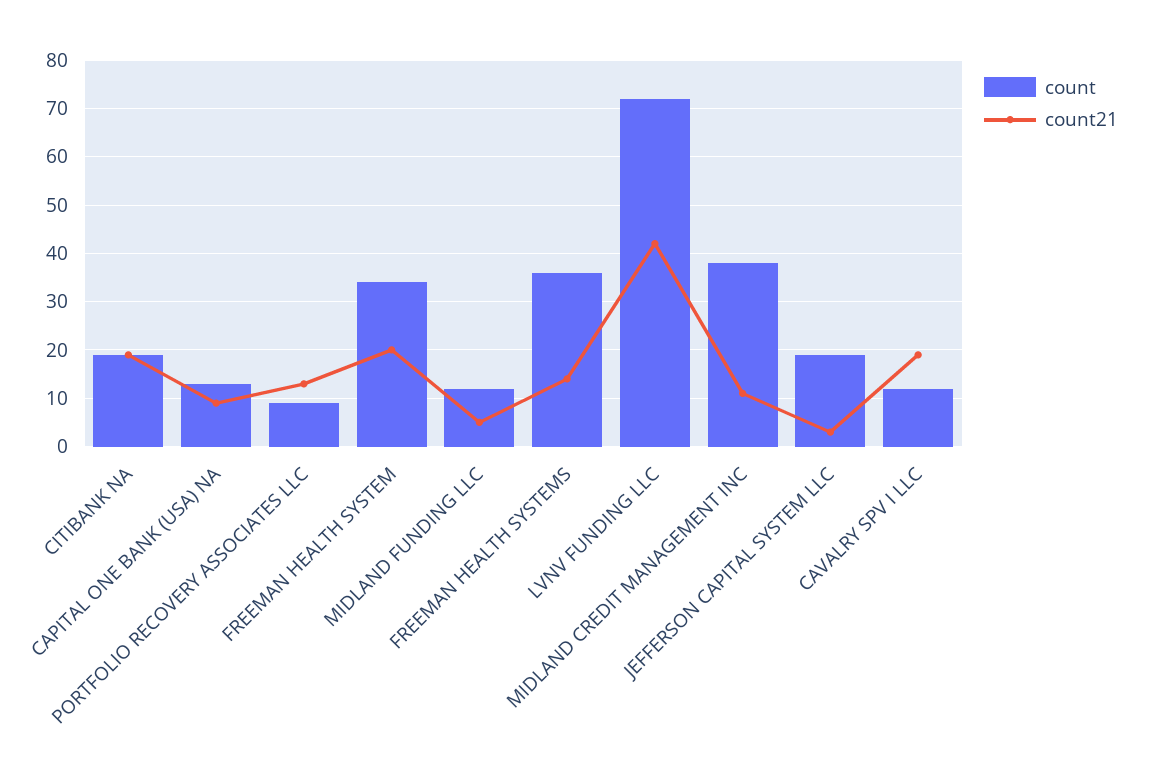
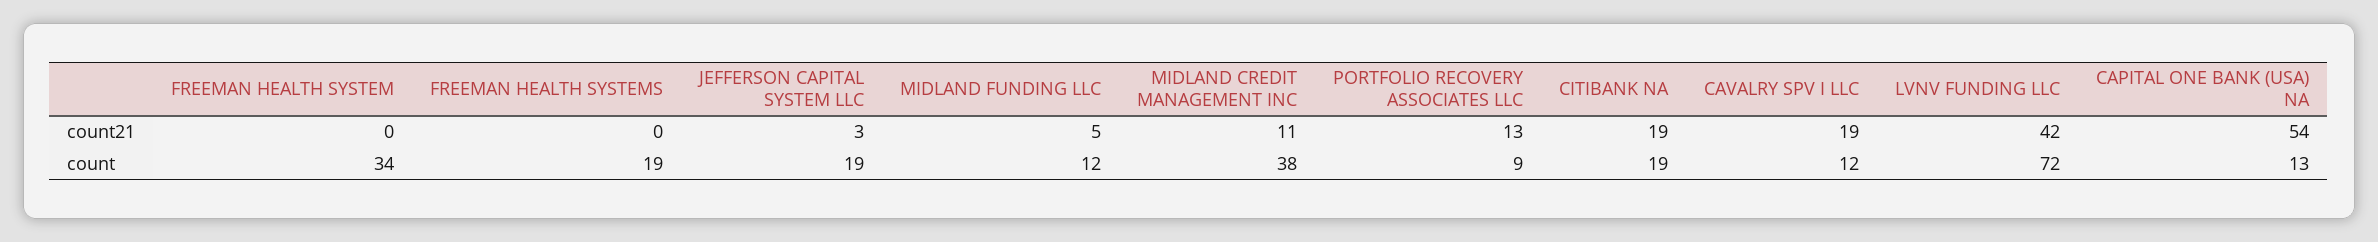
count21, CAPITAL ONE BANK (USA) NA: 10 -> 54
count21, FREEMAN HEALTH SYSTEM: 20 -> 0
count, FREEMAN HEALTH SYSTEMS: 35 -> 19
count21, FREEMAN HEALTH SYSTEMS: 15 -> 0

